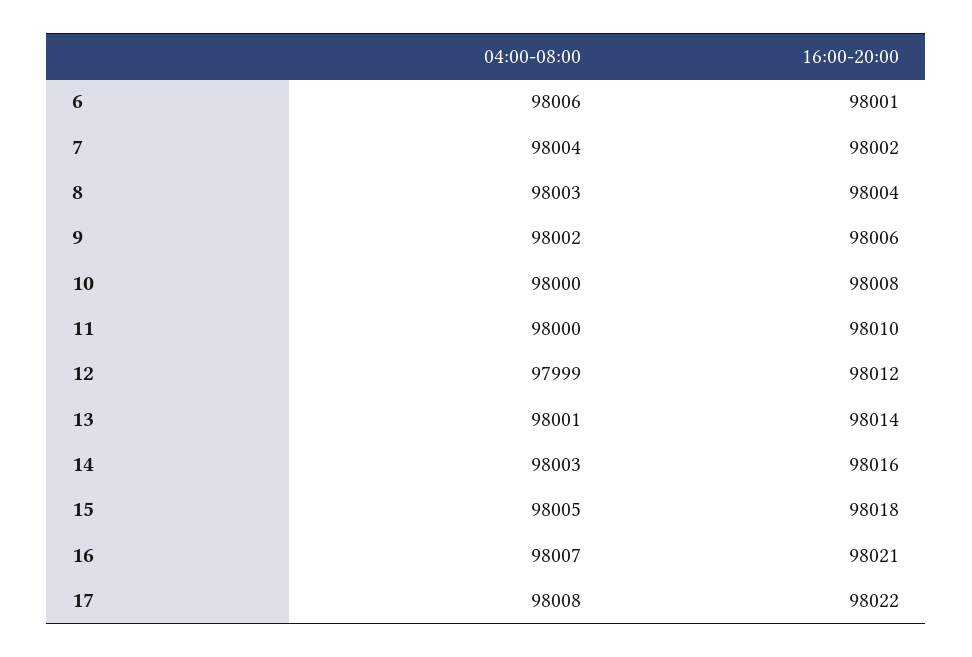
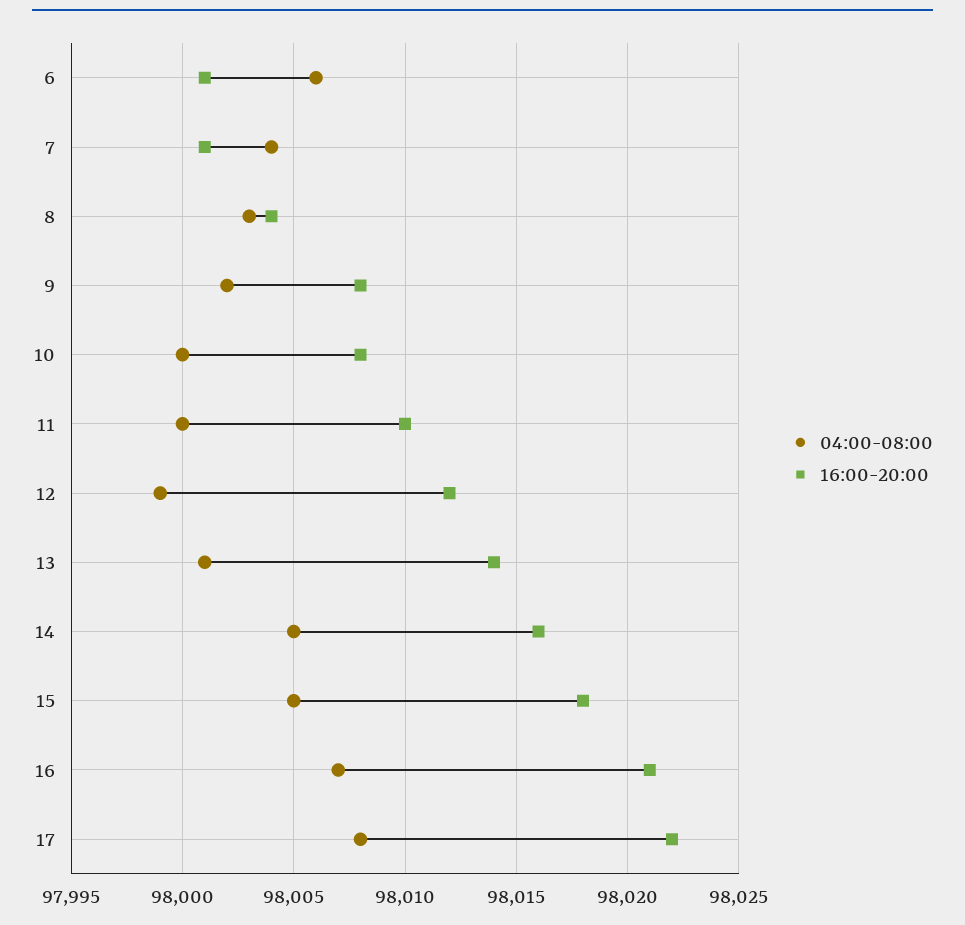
16:00-20:00, 7: 98002 -> 98001
16:00-20:00, 9: 98006 -> 98008
04:00-08:00, 14: 98003 -> 98005

